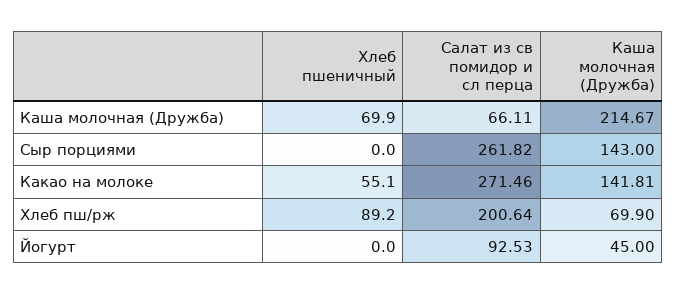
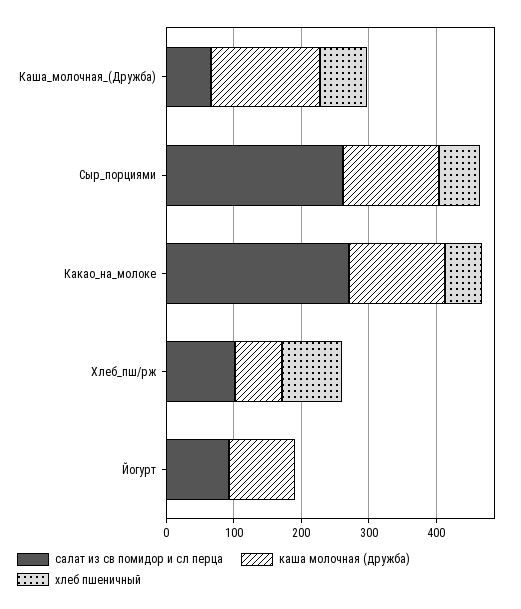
Каша молочная (Дружба), Каша молочная (Дружба): 214.67 -> 160
Хлеб пшеничный, Сыр порциями: 0 -> 60
Салат из св помидор и сл перца, Хлеб пш/рж: 200.64 -> 100
Каша молочная (Дружба), Йогурт: 45 -> 100

